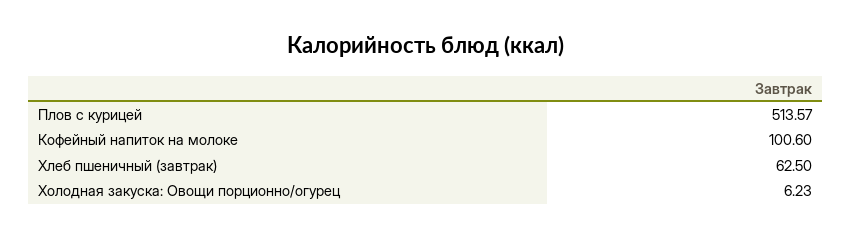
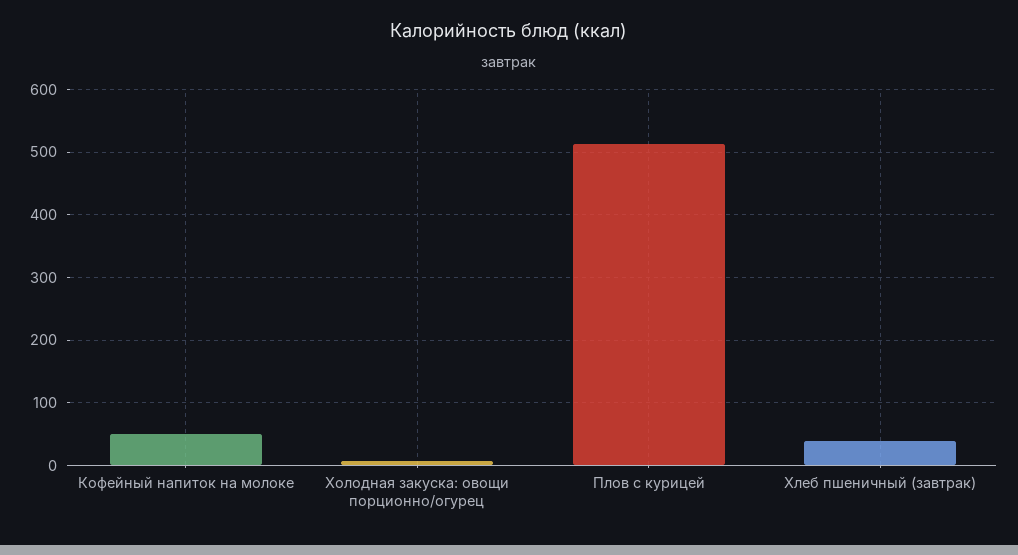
Кофейный напиток на молоке: 100.6 -> 50
Хлеб пшеничный (завтрак): 62.5 -> 40

